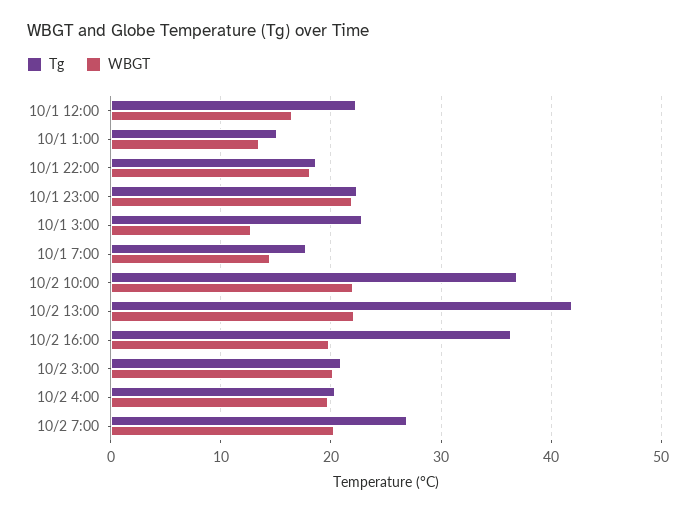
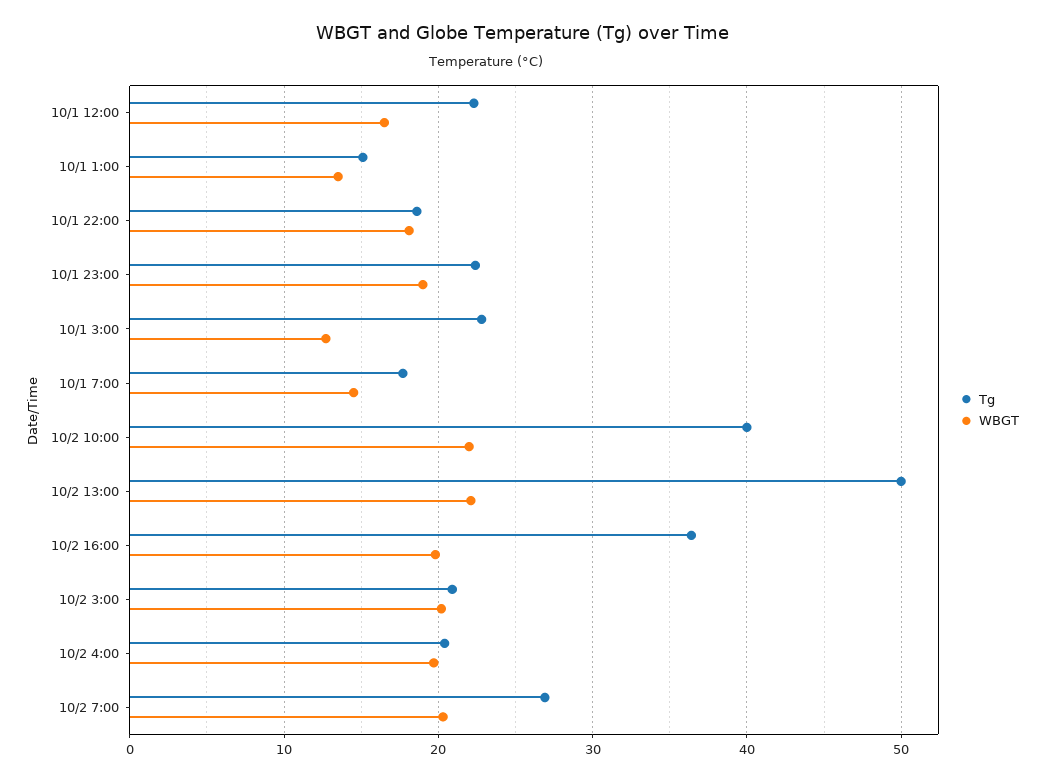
WBGT, 10/1 23:00: 22 -> 19
Tg, 10/2 10:00: 37 -> 40
Tg, 10/2 13:00: 42 -> 50

